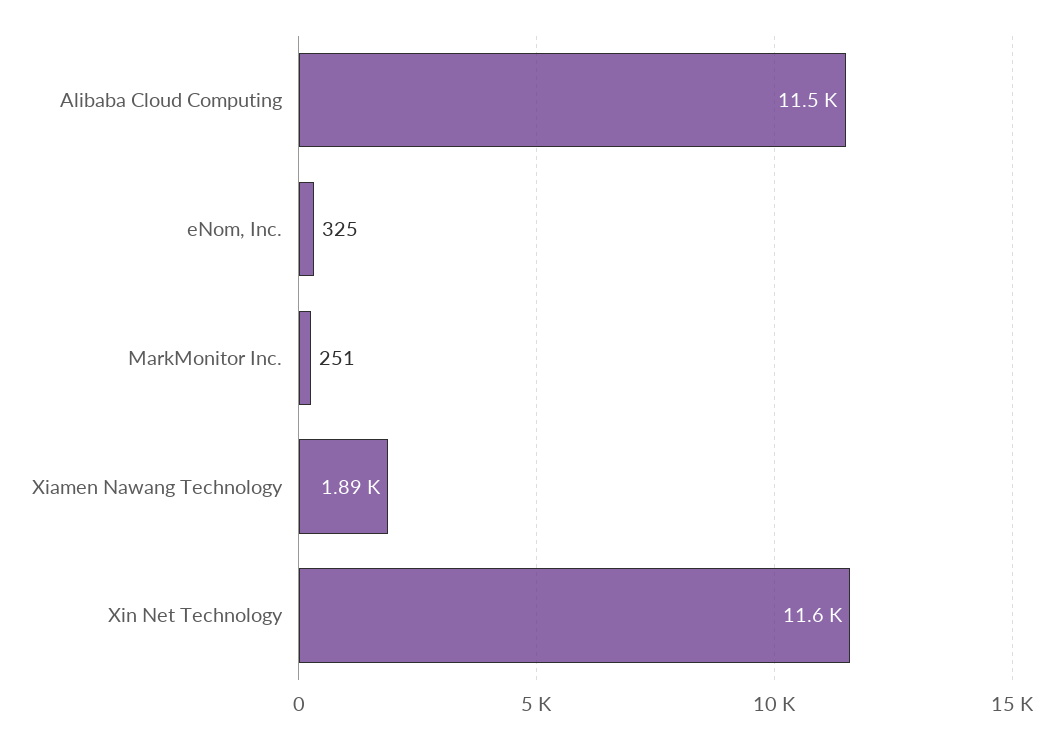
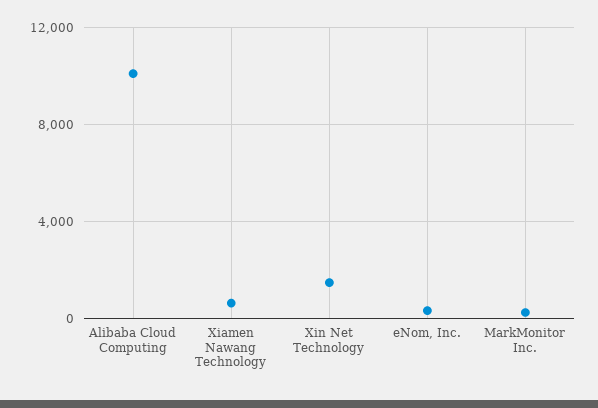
Alibaba Cloud Computing: 11500 -> 10000
Xiamen Nawang Technology: 1890 -> 500
Xin Net Technology: 11600 -> 1500

